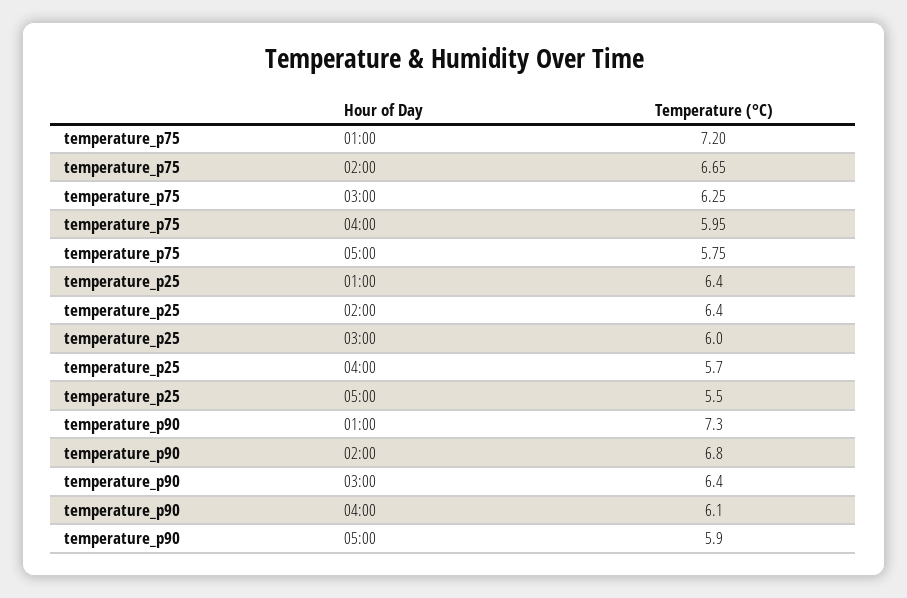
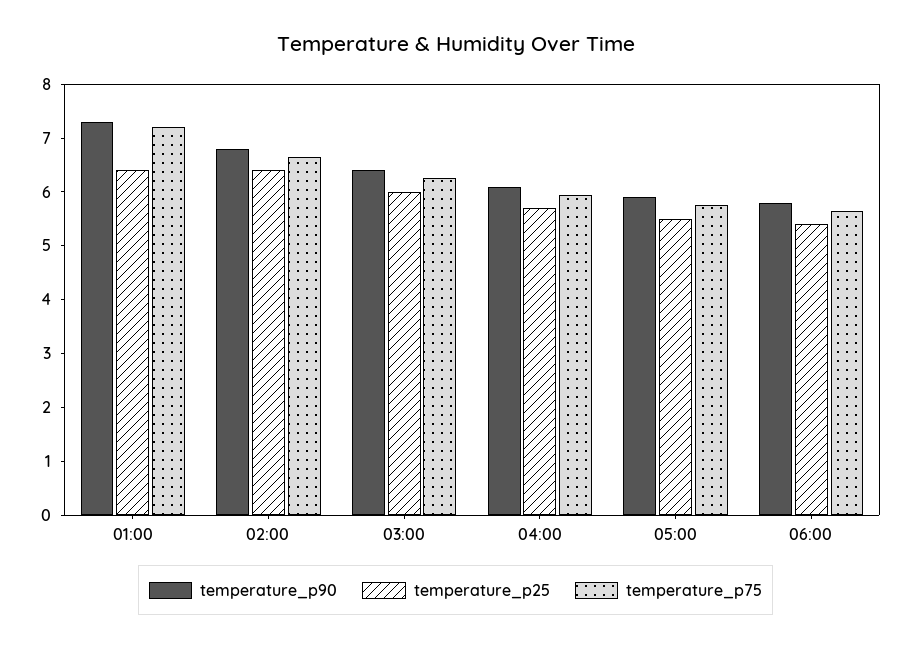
temperature_p90, 06:00: none -> 5.8
temperature_p25, 06:00: none -> 5.4
temperature_p75, 06:00: none -> 5.6

